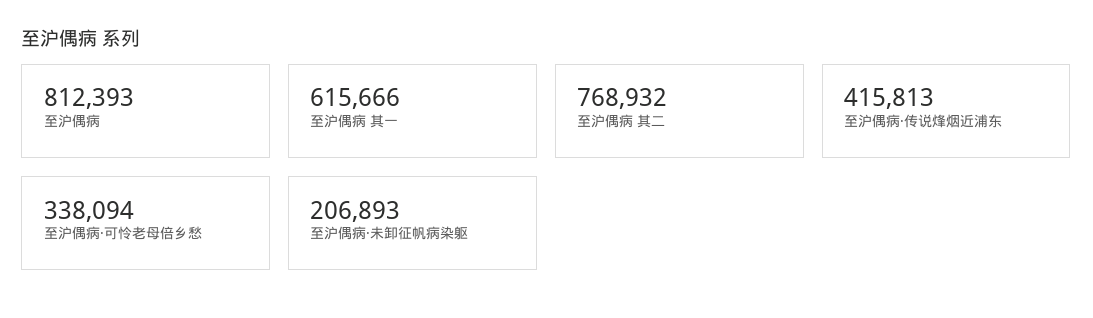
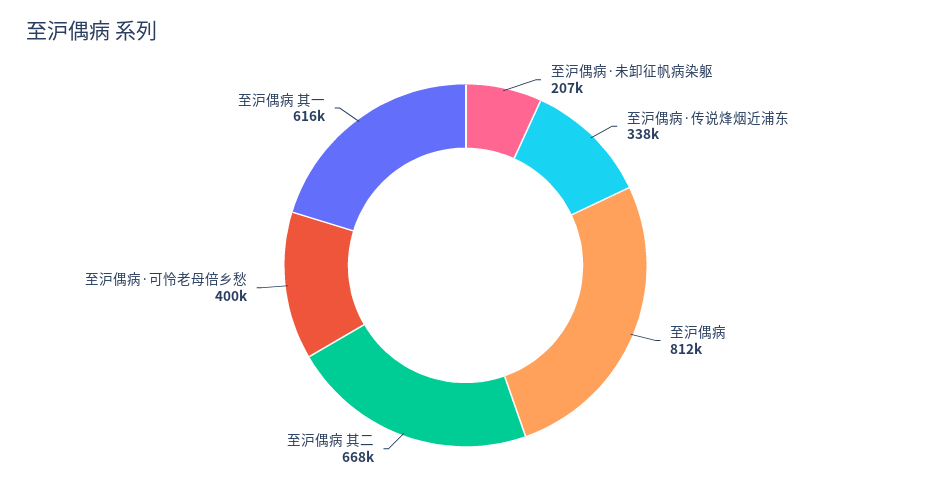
至沪偶病 其二: 768932 -> 668000
至沪偶病·传说烽烟近浦东: 415813 -> 338000
至沪偶病·可怜老母倍乡愁: 338094 -> 400000

